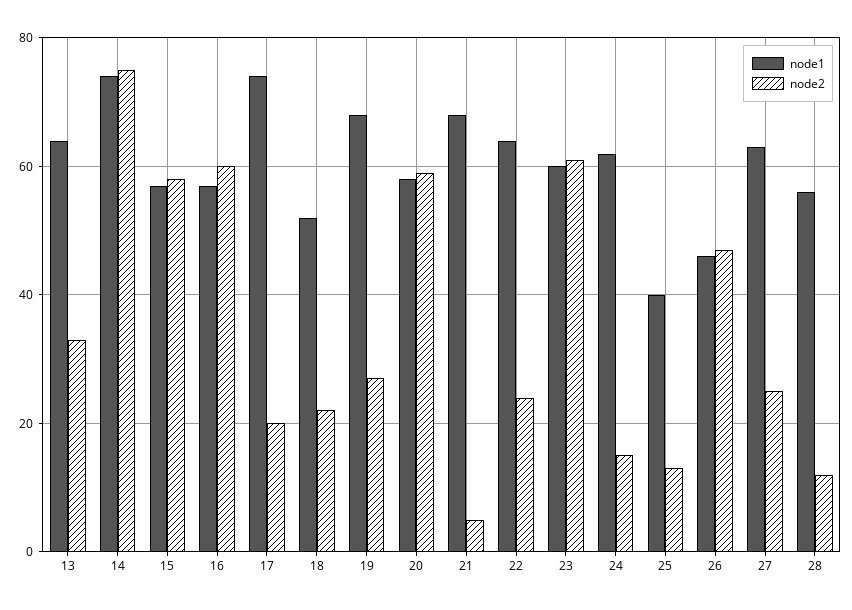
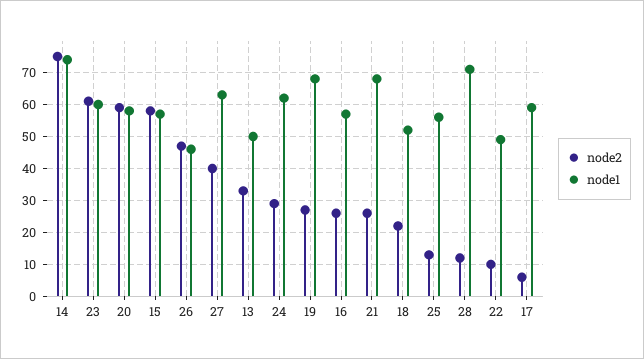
node1, 13: 65 -> 50
node2, 16: 60 -> 25
node1, 17: 75 -> 60
node2, 17: 20 -> 5
node2, 21: 5 -> 25
node1, 22: 65 -> 50
node2, 22: 25 -> 10
node2, 24: 15 -> 30
node1, 25: 40 -> 55
node2, 27: 25 -> 40
node1, 28: 55 -> 70

